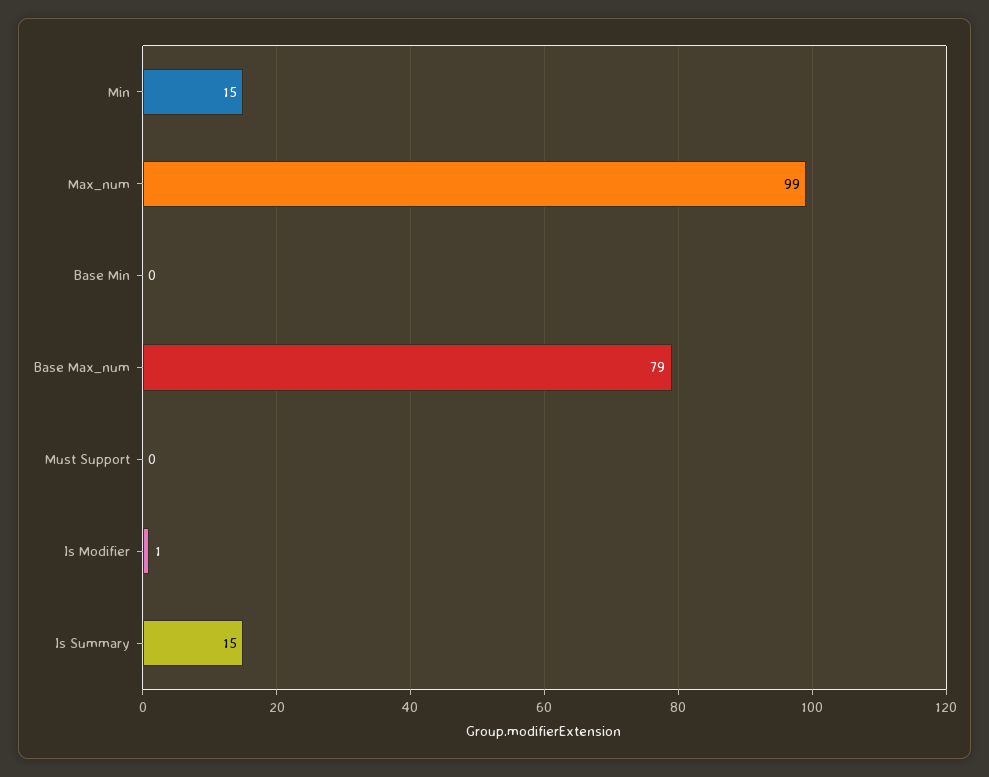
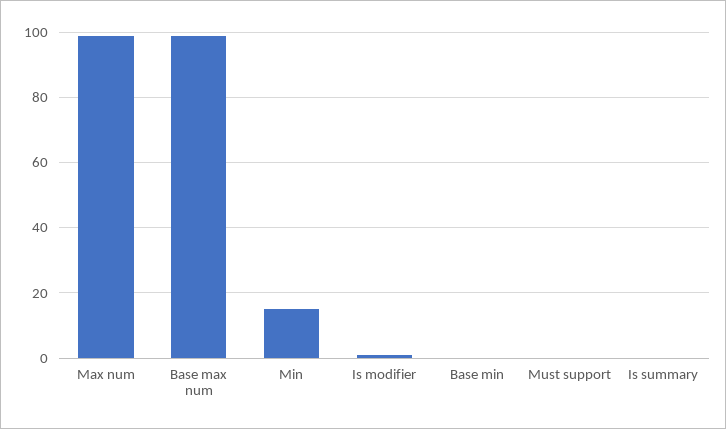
Base Max_num: 79 -> 100
Is Summary: 15 -> 0

